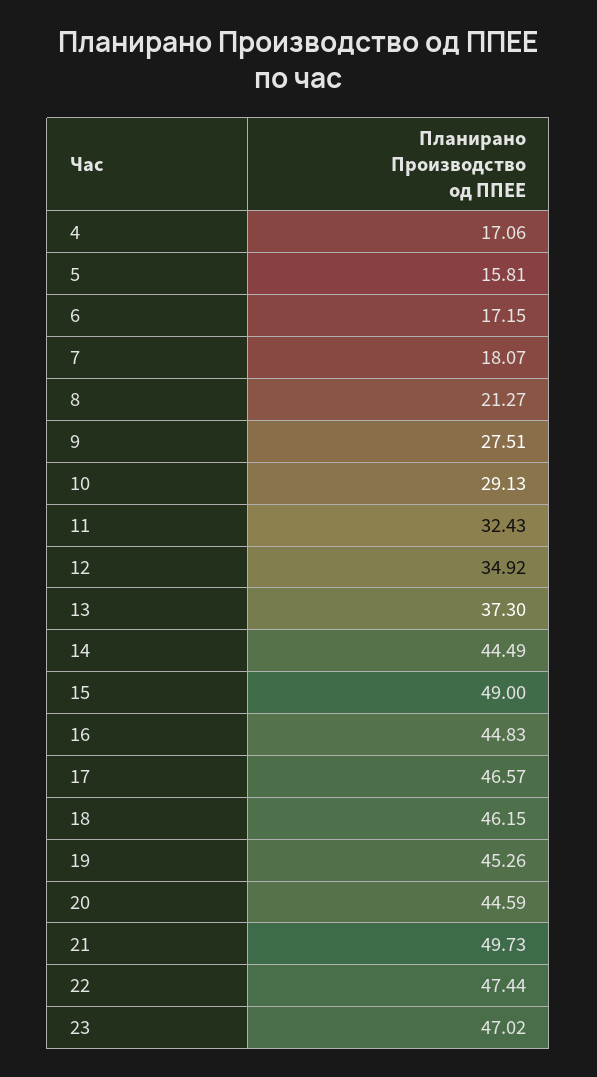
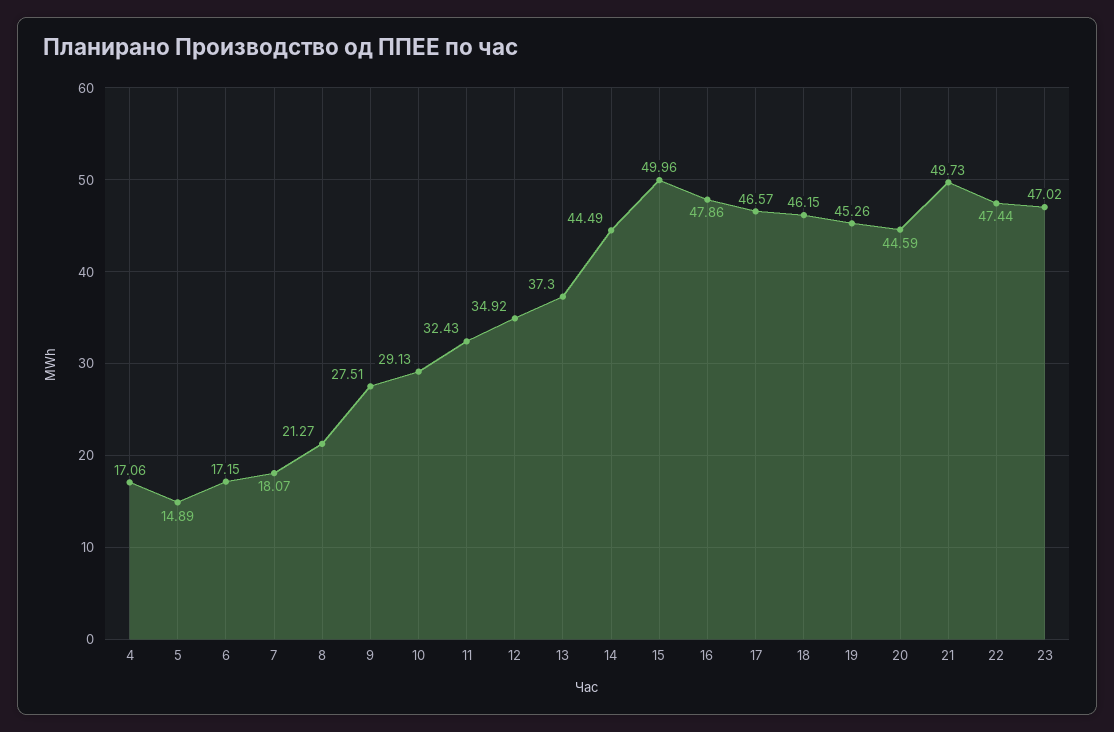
5: 15.81 -> 14.89
15: 49 -> 49.96
16: 44.83 -> 47.86

